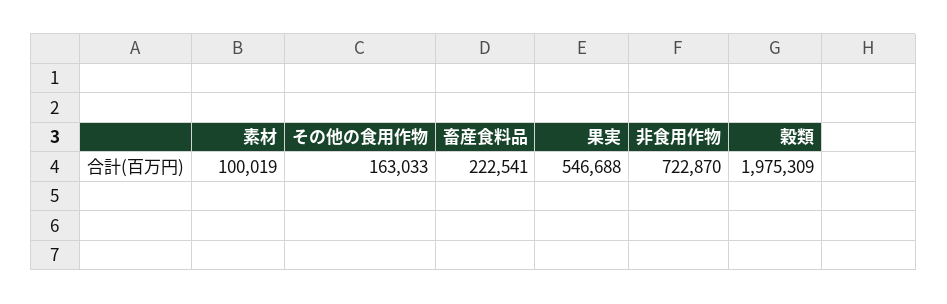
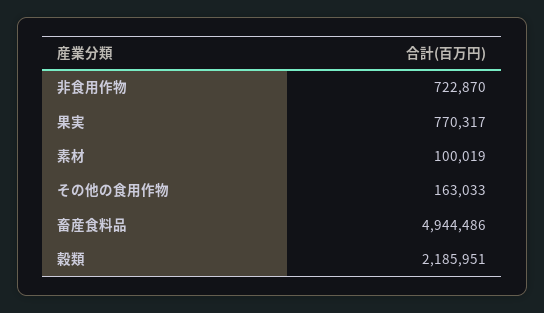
畜産食料品: 222541 -> 4944486
果実: 546688 -> 770317
穀類: 1975309 -> 2185951

